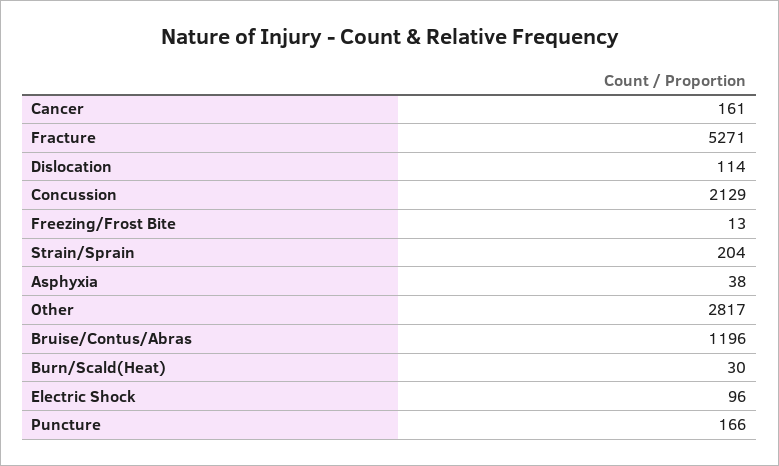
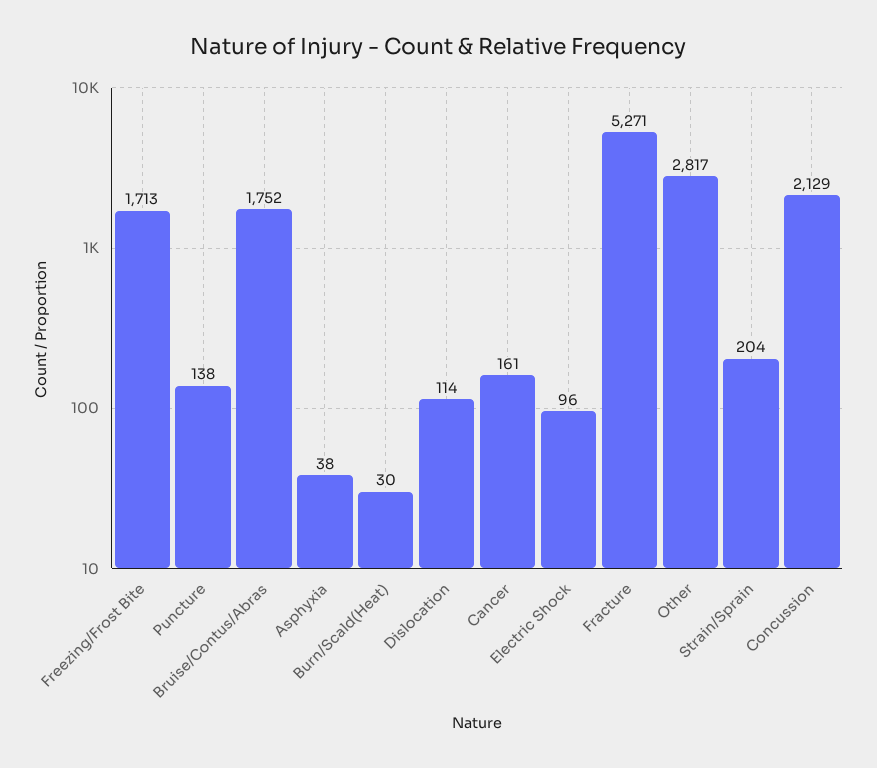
Freezing/Frost Bite: 13 -> 1713
Bruise/Contus/Abras: 1196 -> 1752
Puncture: 166 -> 138

